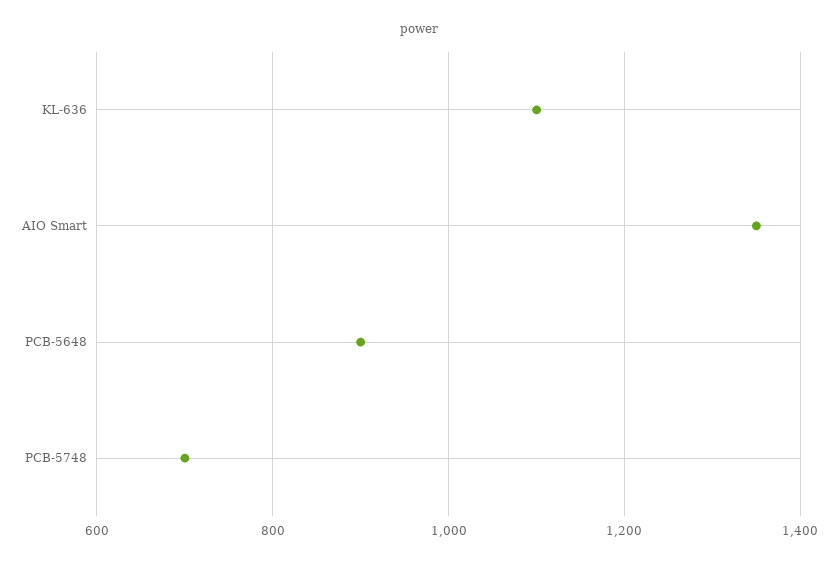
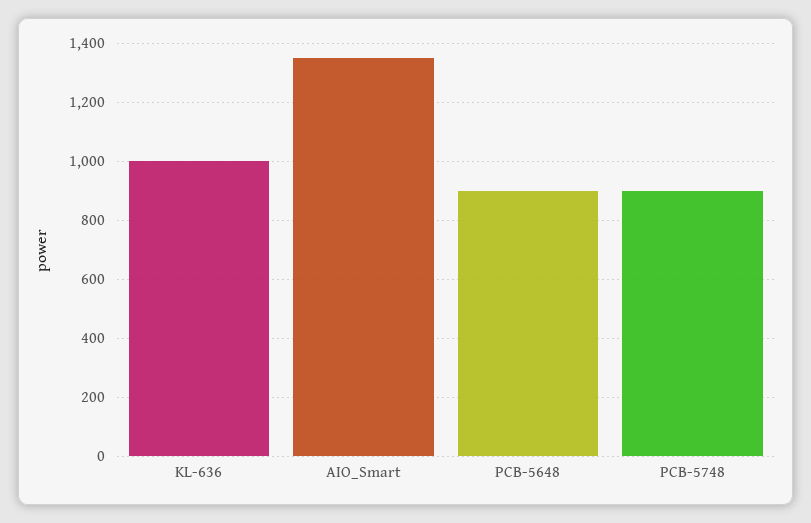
KL-636: 1100 -> 1000
PCB-5748: 700 -> 900

